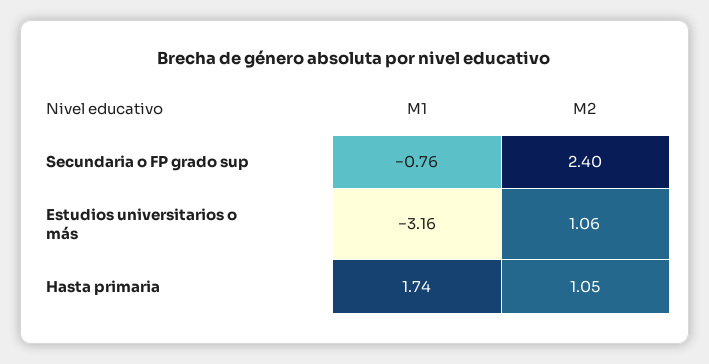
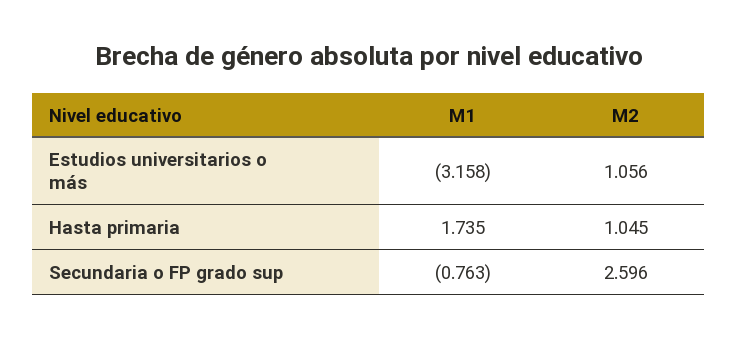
M2, Secundaria o FP grado sup: 2.4 -> 2.596

